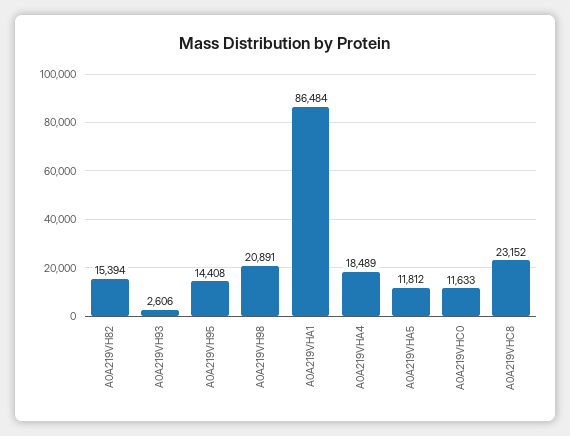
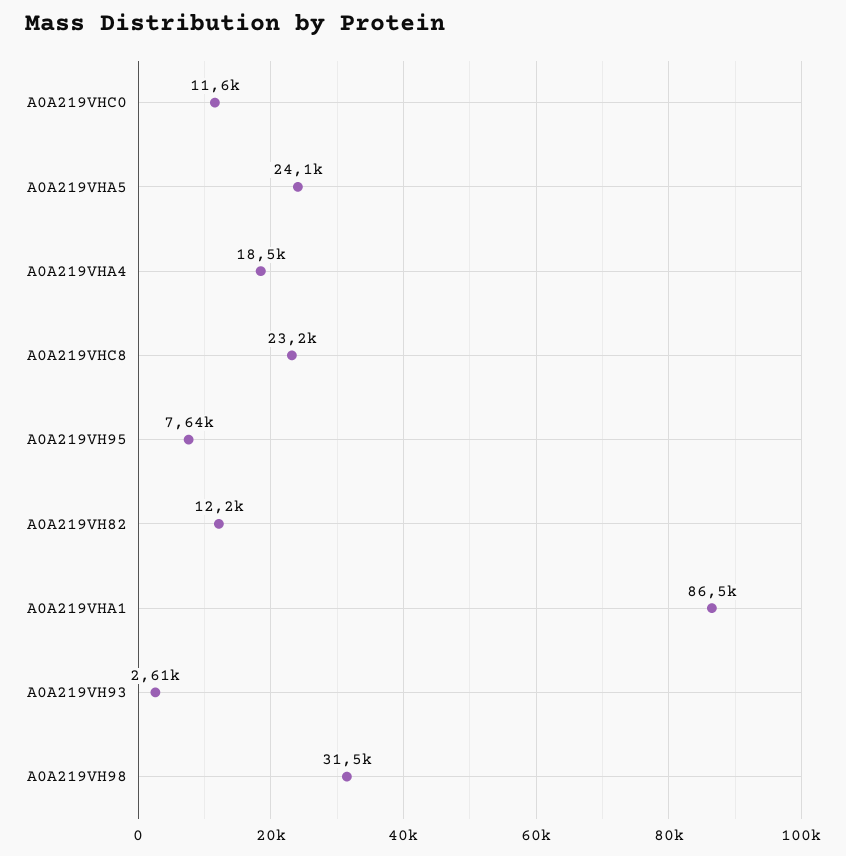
A0A219VH82: 15394 -> 12200
A0A219VH95: 14408 -> 7640
A0A219VH98: 20891 -> 31500
A0A219VHA5: 11812 -> 24100

